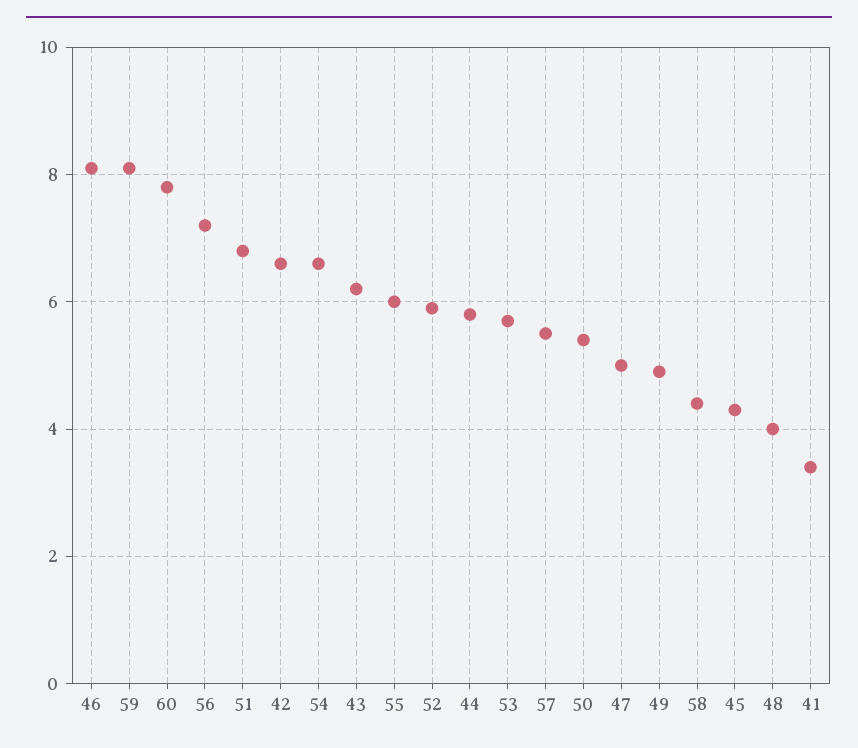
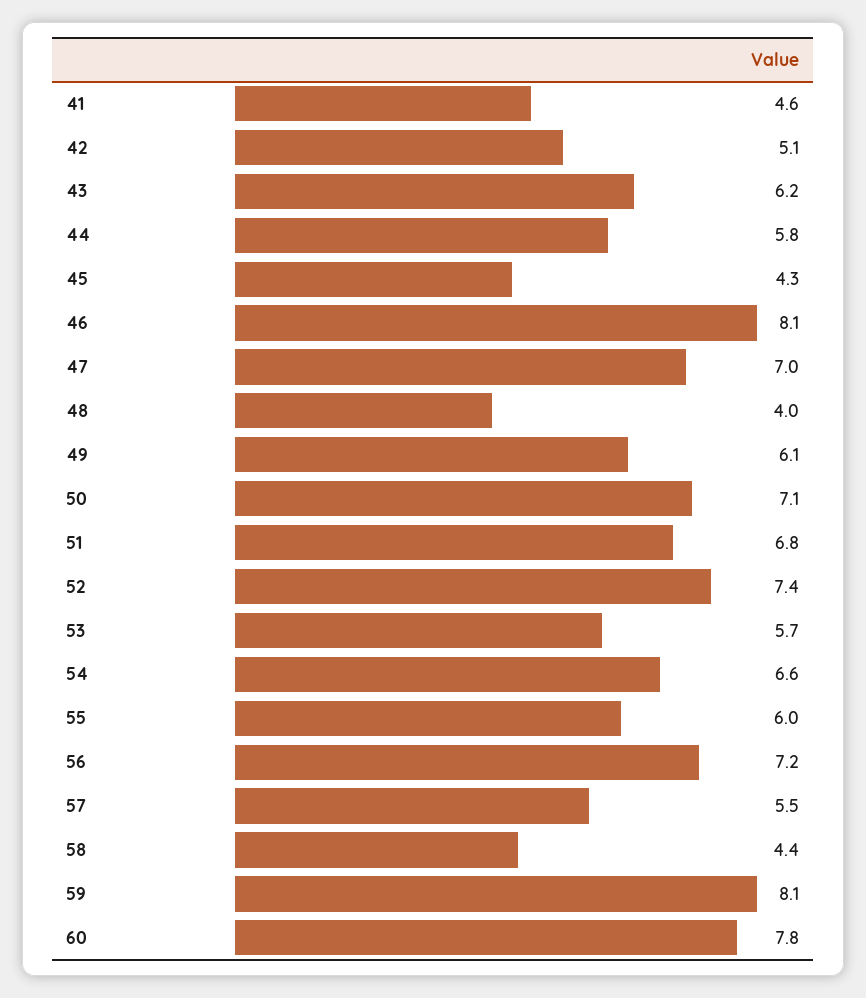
42: 6.5 -> 5.1
52: 6 -> 7.4
50: 5.5 -> 7.1
47: 5 -> 7
49: 5 -> 6.1
41: 3.5 -> 4.6

